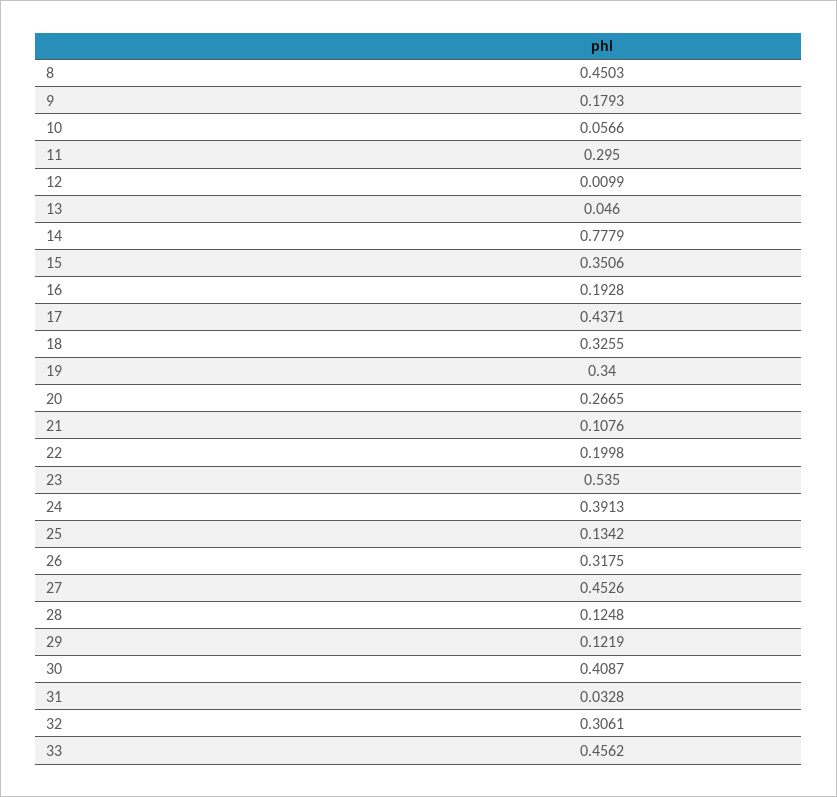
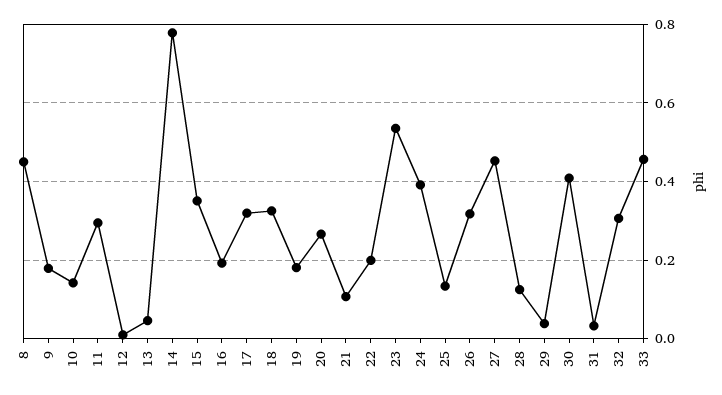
10: 0.0566 -> 0.14
17: 0.4371 -> 0.32
19: 0.34 -> 0.18
29: 0.1219 -> 0.04

